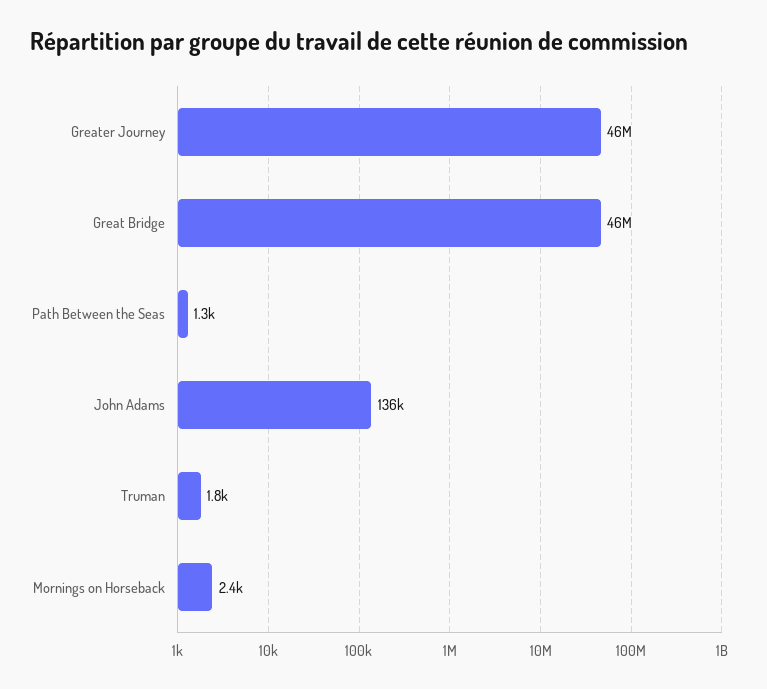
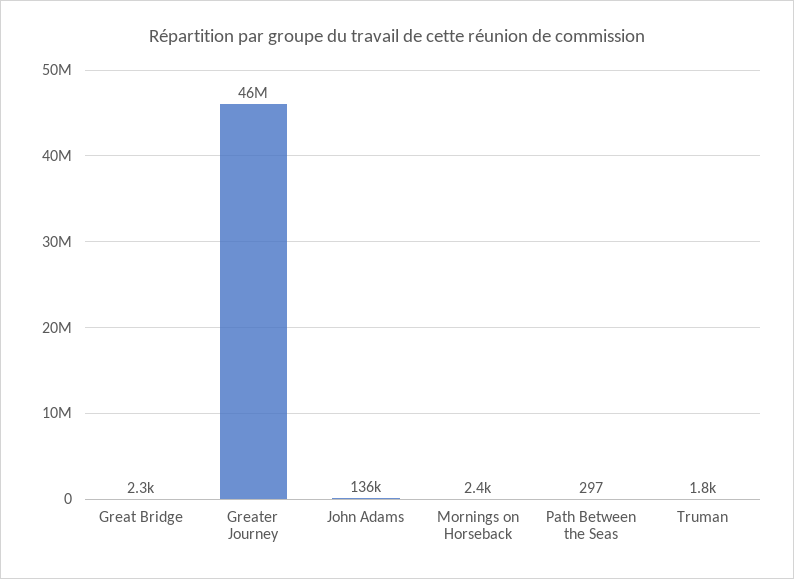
Great Bridge: 46000000 -> 2300
Path Between the Seas: 1300 -> 297

